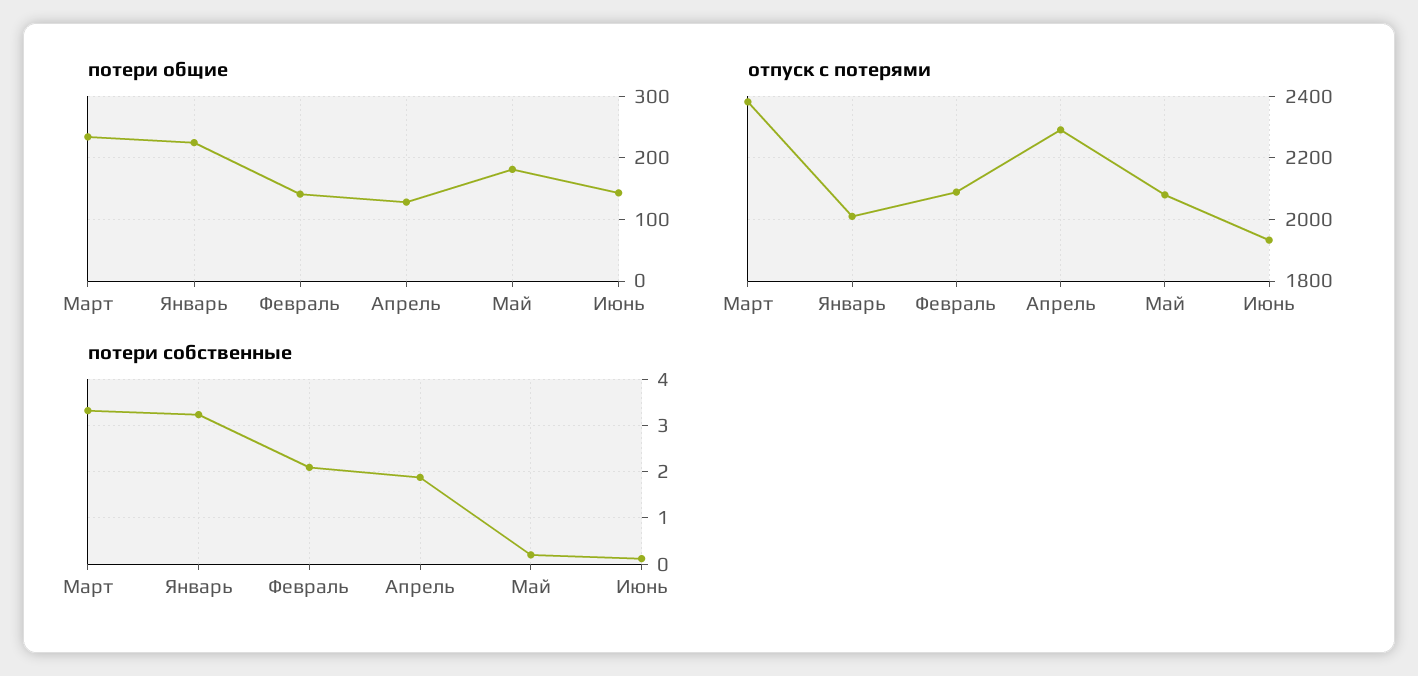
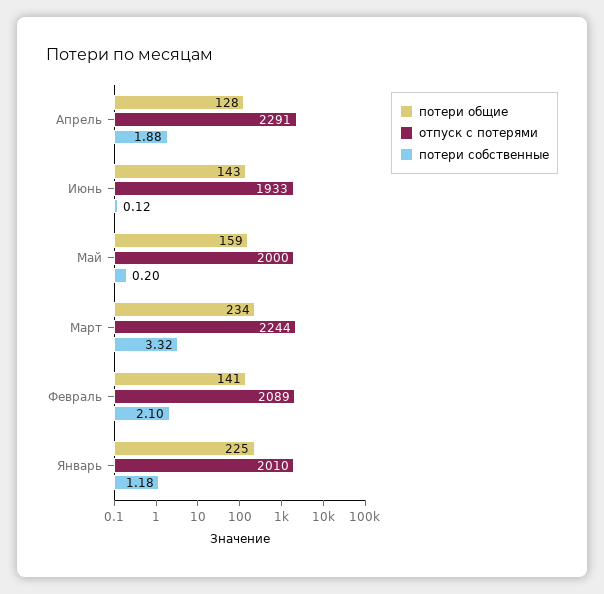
потери общие, Май: 180 -> 159
отпуск с потерями, Март: 2380 -> 2244
отпуск с потерями, Май: 2080 -> 2000
потери собственные, Январь: 3.2 -> 1.18

